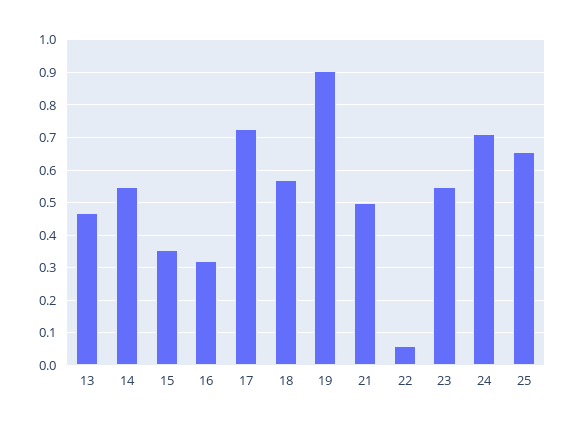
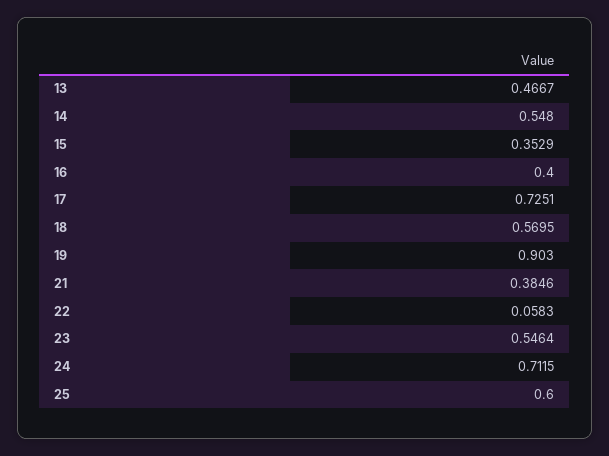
16: 0.32 -> 0.4
21: 0.5 -> 0.3846
25: 0.66 -> 0.6

